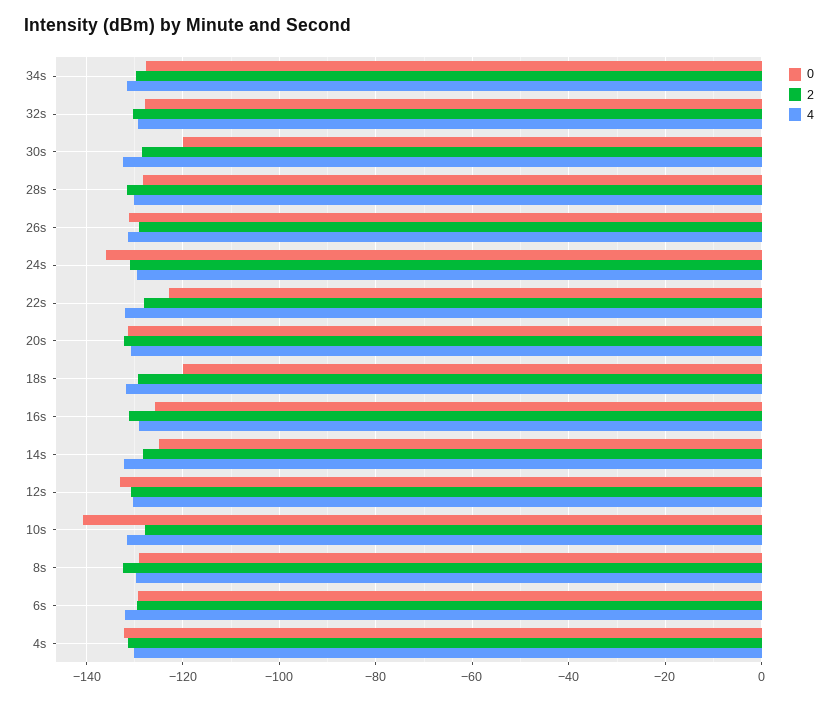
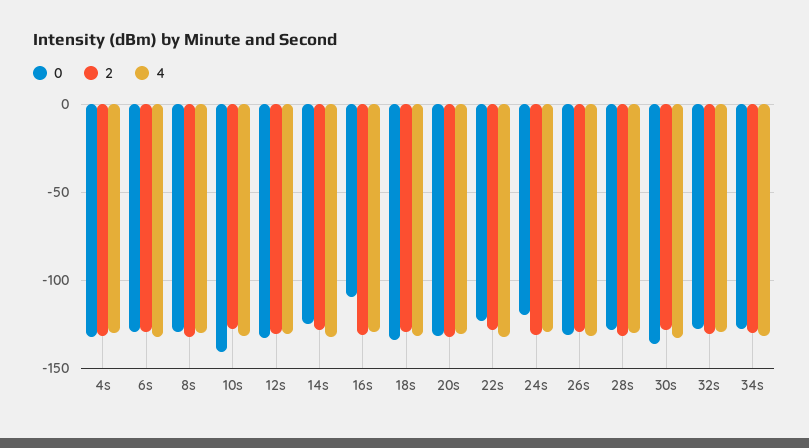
0, 30s: -120 -> -135
0, 24s: -136 -> -120
0, 18s: -120 -> -135
0, 16s: -126 -> -110

